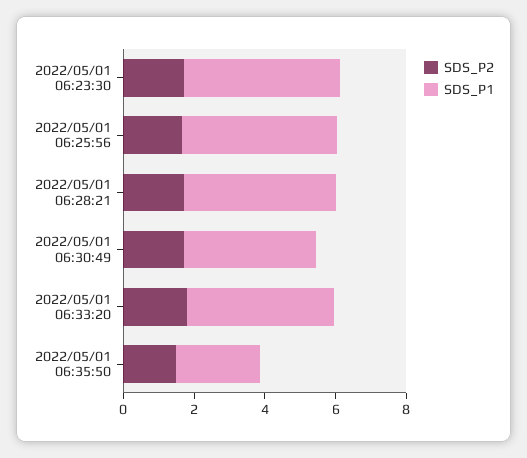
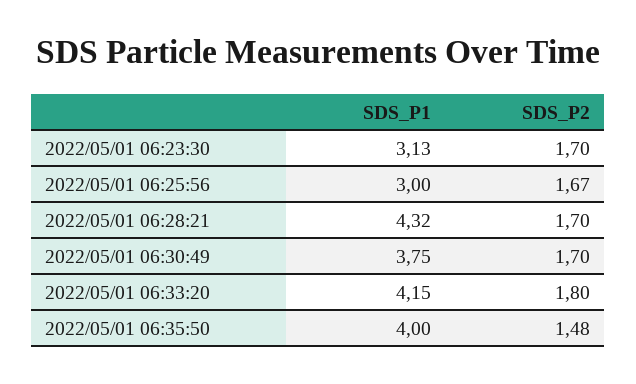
SDS_P1, 2022/05/01 06:23:30: 4.5 -> 3.13
SDS_P1, 2022/05/01 06:25:56: 4.5 -> 3
SDS_P1, 2022/05/01 06:35:50: 2.5 -> 4

